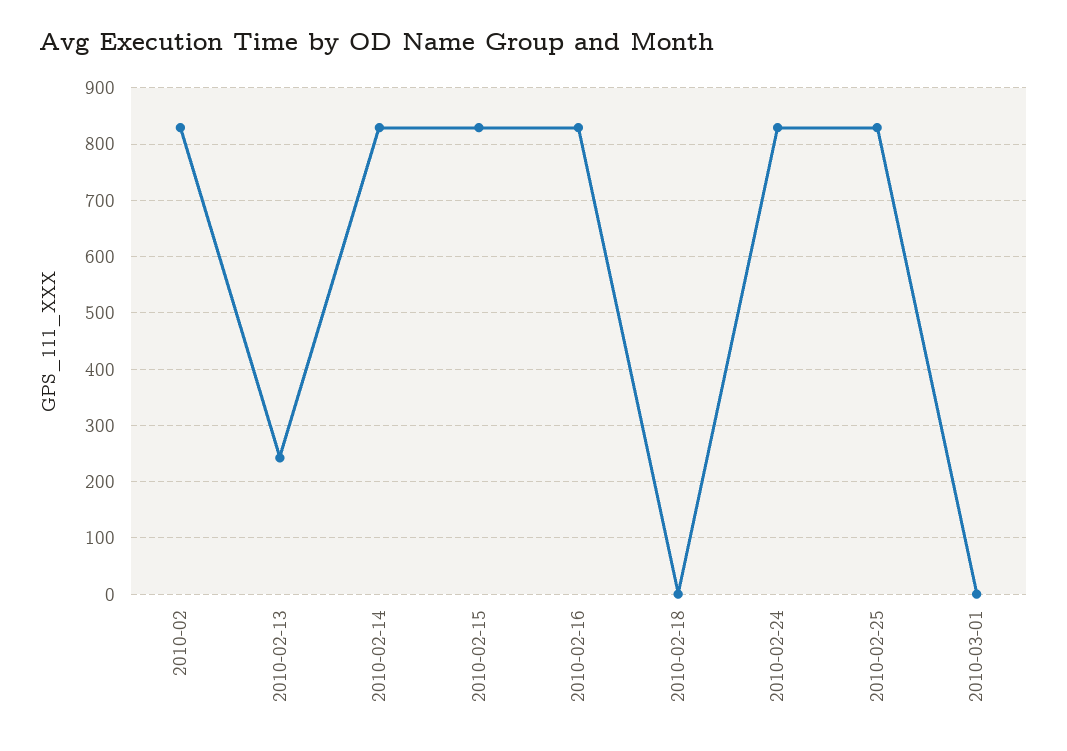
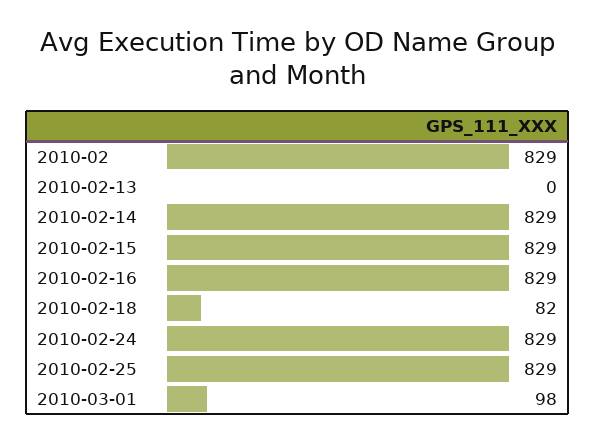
2010-02-13: 240 -> 0
2010-02-18: 0 -> 82
2010-03-01: 0 -> 98

